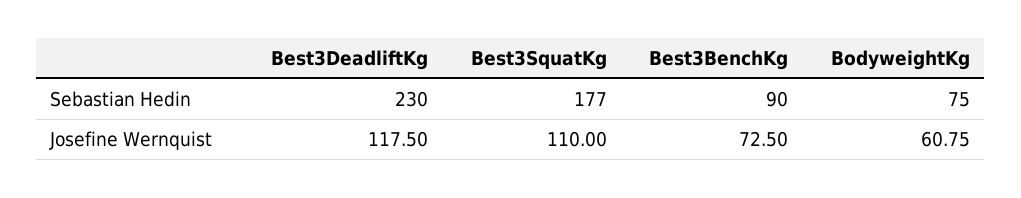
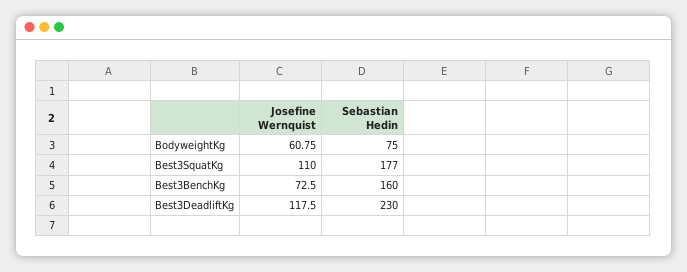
Best3BenchKg, Sebastian Hedin: 90 -> 160

